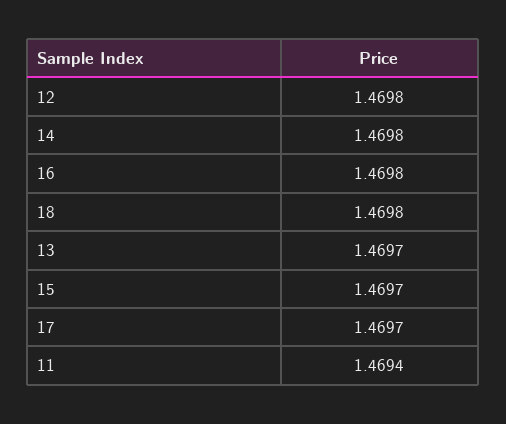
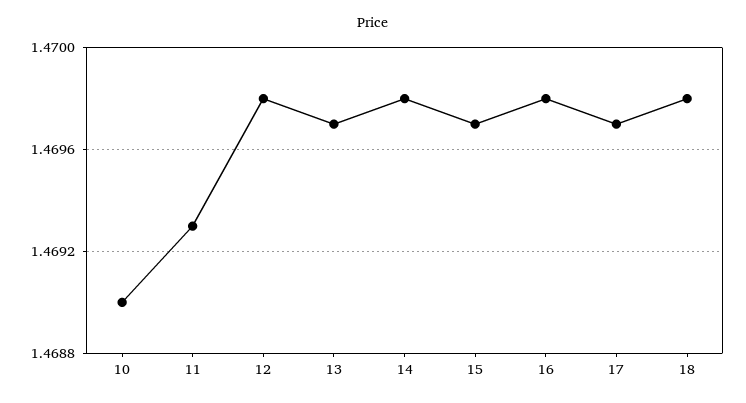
11: 1.4694 -> 1.4693
10: none -> 1.469

